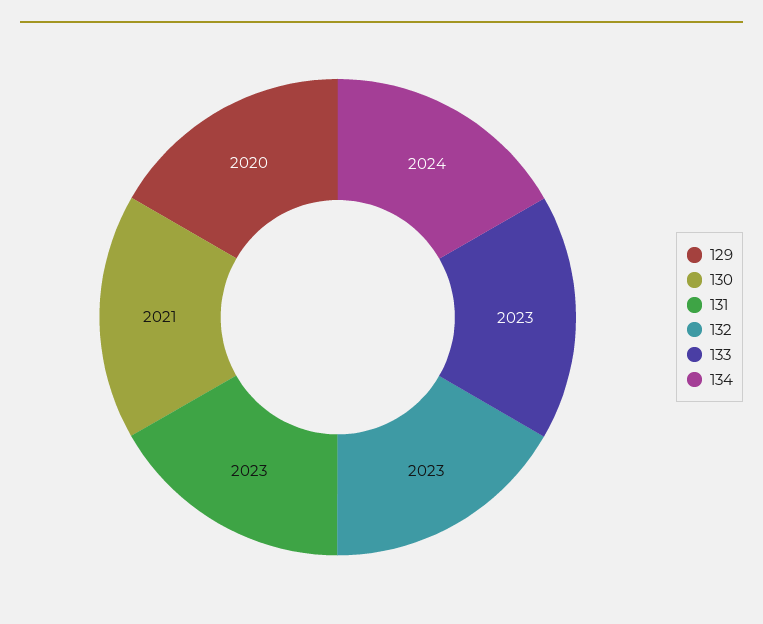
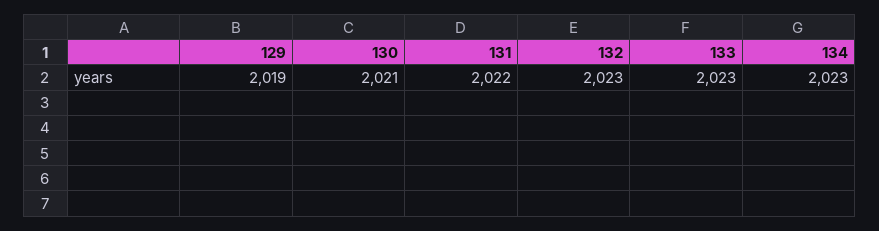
129: 2020 -> 2019
131: 2023 -> 2022
134: 2024 -> 2023

